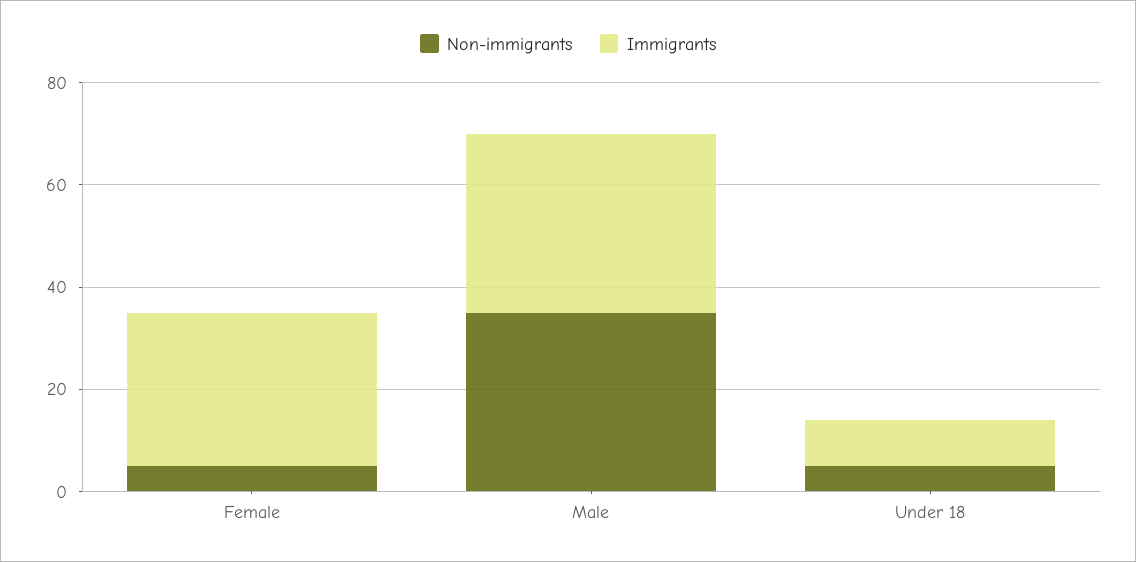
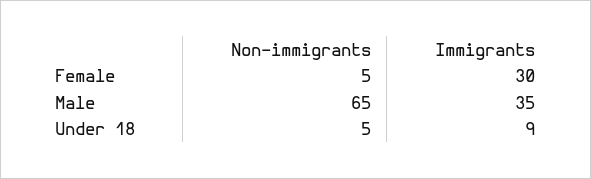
Non-immigrants, Male: 35 -> 65

